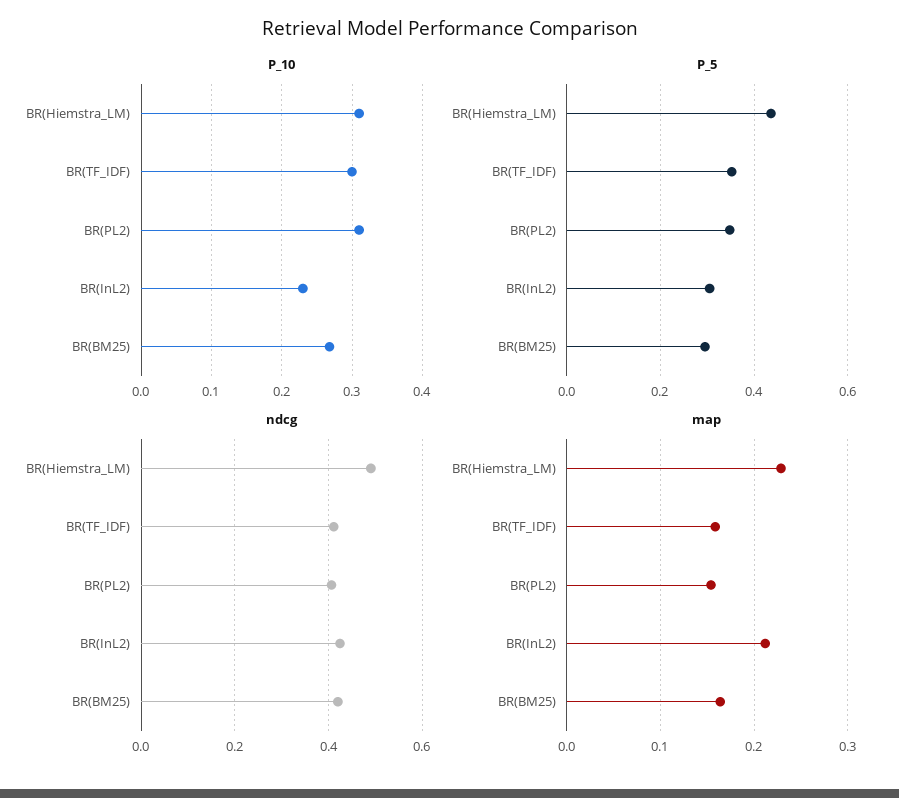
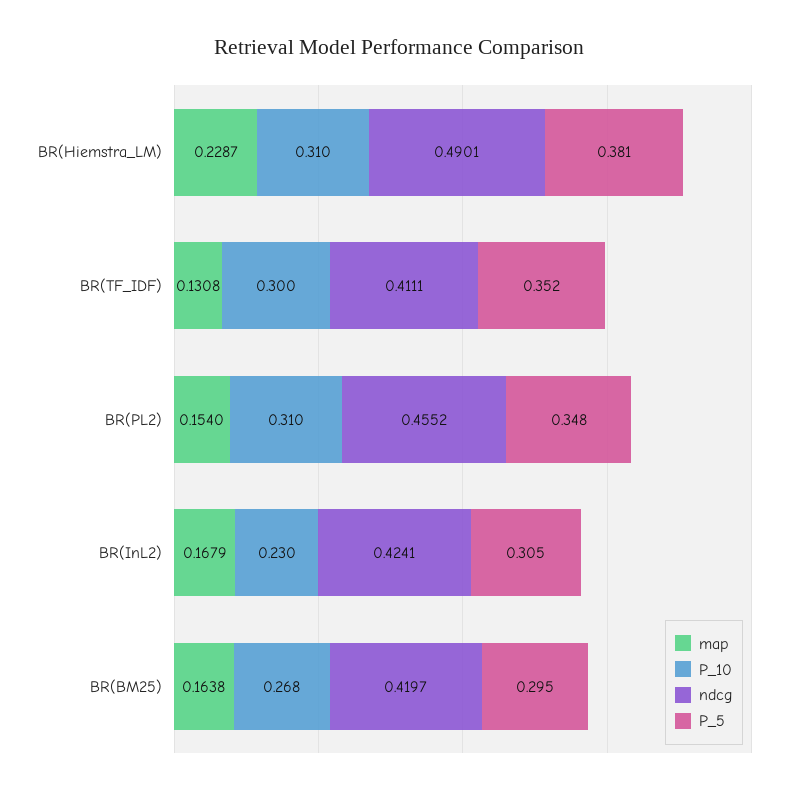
P_5, BR(Hiemstra_LM): 0.44 -> 0.381
ndcg, BR(PL2): 0.4 -> 0.4552
map, BR(TF_IDF): 0.16 -> 0.1308
map, BR(InL2): 0.21 -> 0.1679

